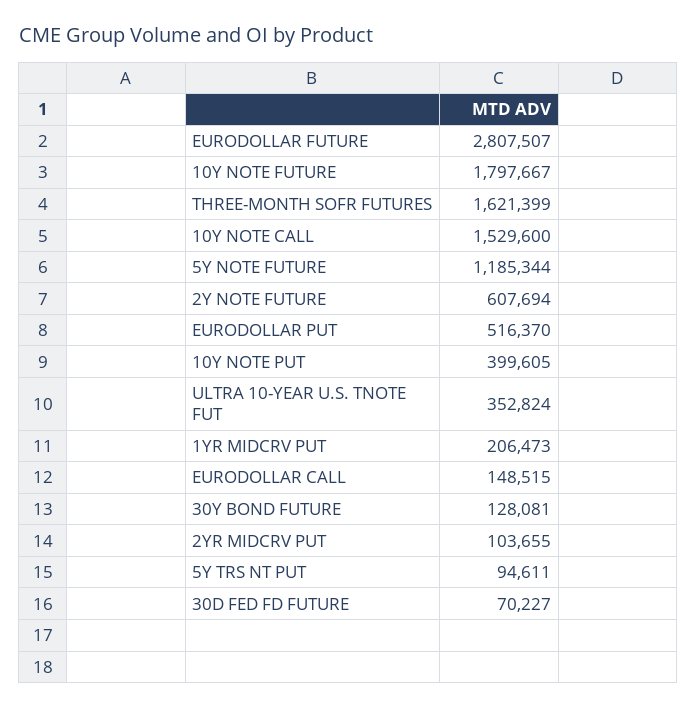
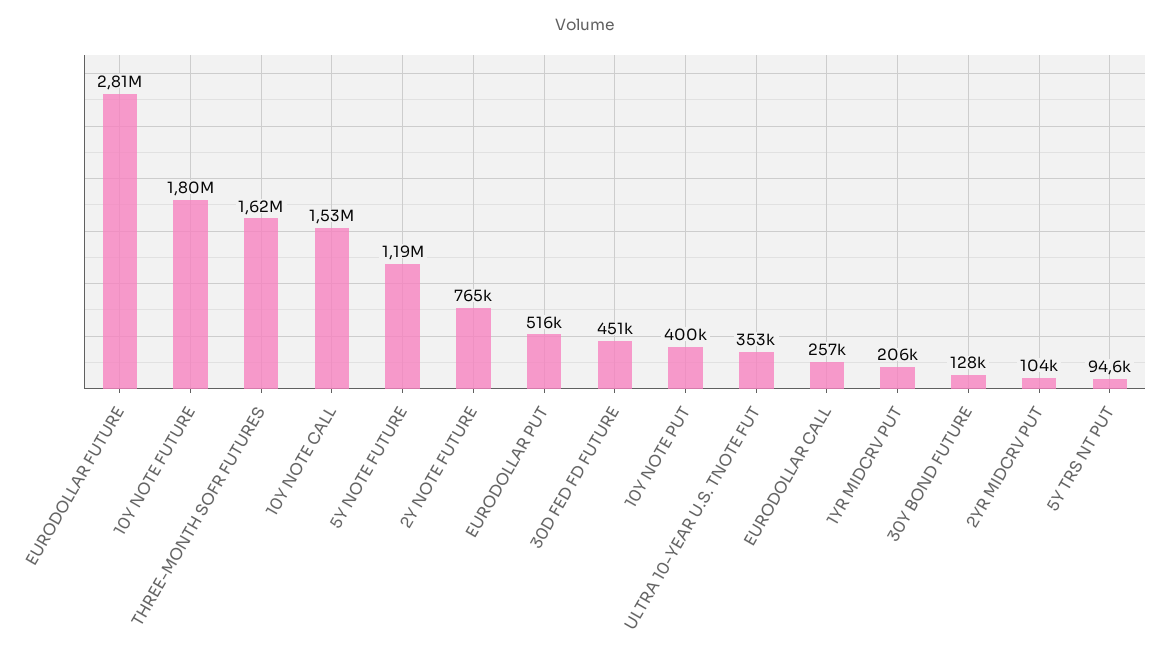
2Y NOTE FUTURE: 607694 -> 765000
EURODOLLAR CALL: 148515 -> 257000
30D FED FD FUTURE: 70227 -> 451000

